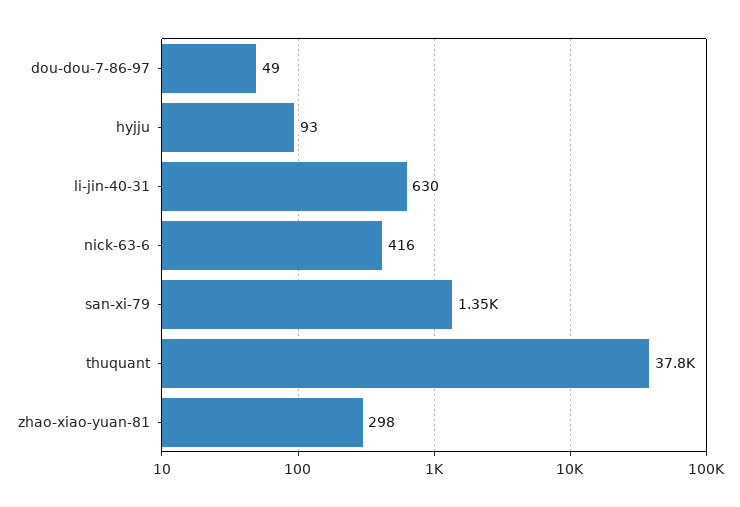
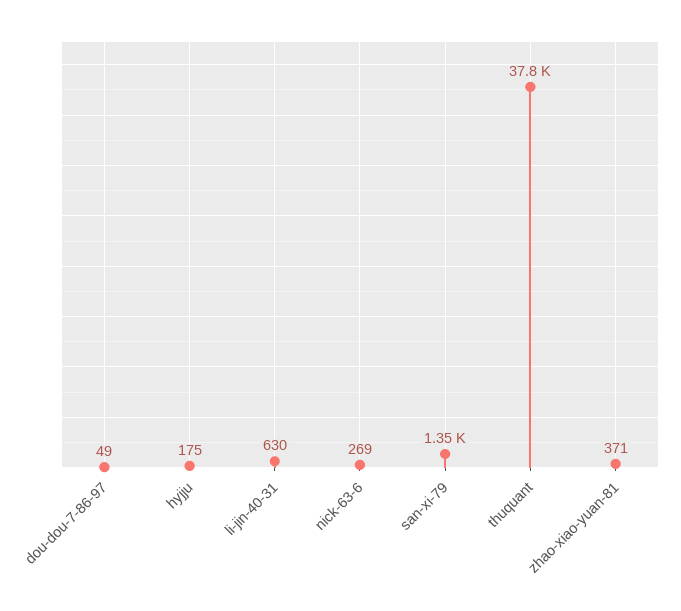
hyjju: 93 -> 175
nick-63-6: 416 -> 269
zhao-xiao-yuan-81: 298 -> 371

